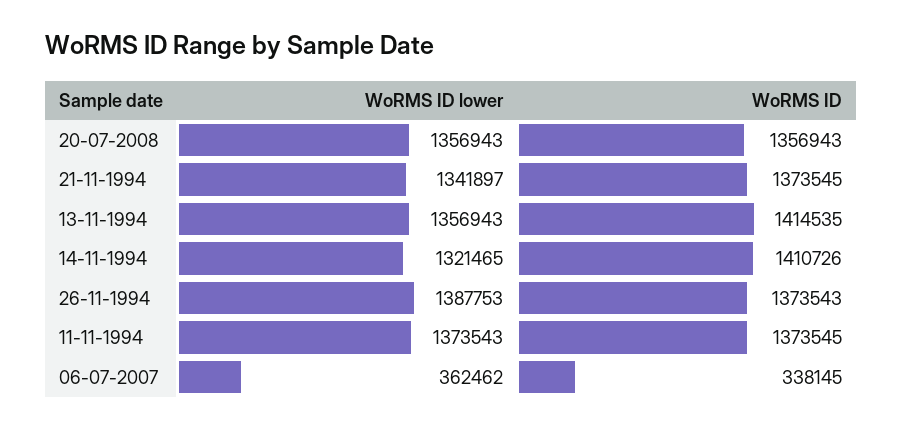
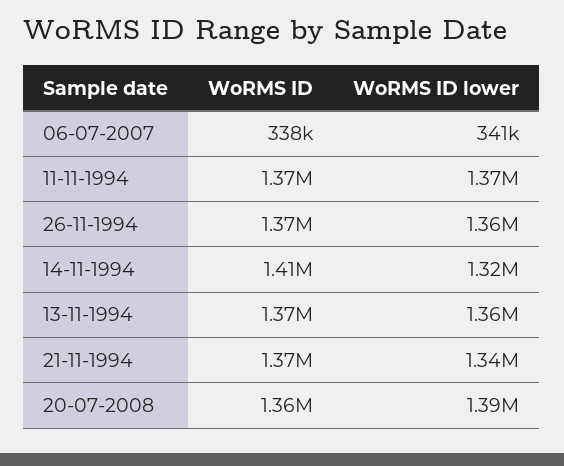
WoRMS ID lower, 20-07-2008: 1356943 -> 1390000
WoRMS ID, 13-11-1994: 1414535 -> 1370000
WoRMS ID lower, 26-11-1994: 1387753 -> 1360000
WoRMS ID lower, 06-07-2007: 362462 -> 341000

